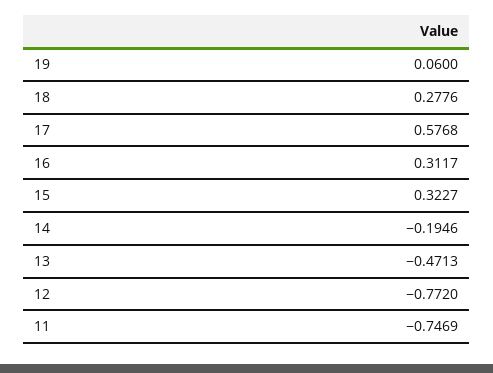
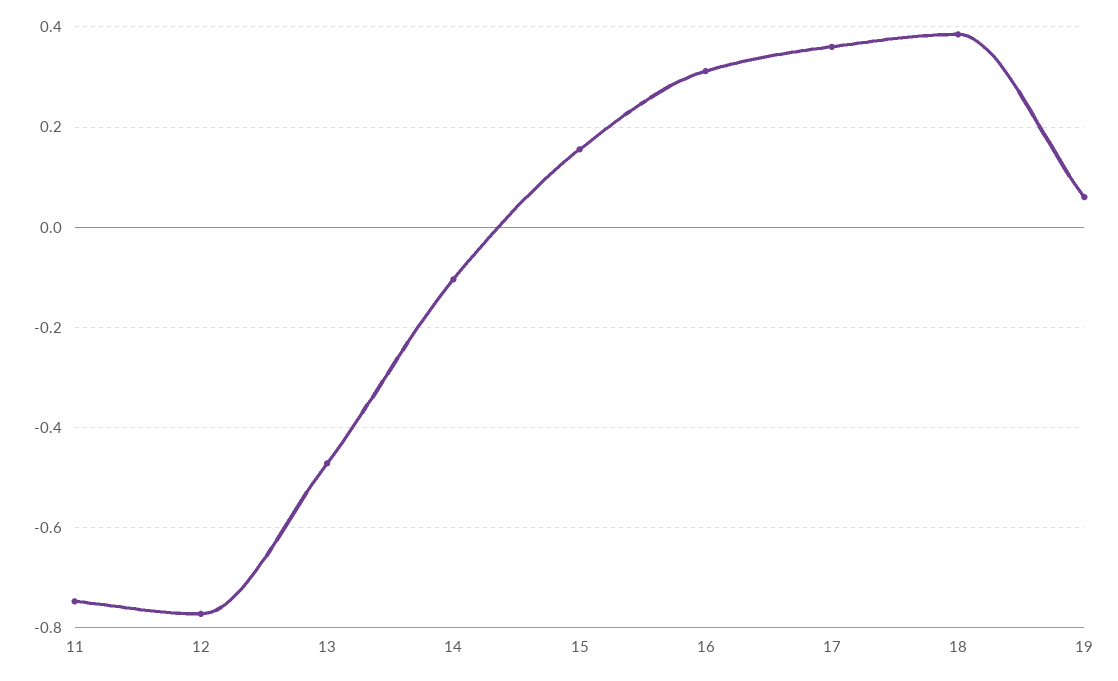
18: 0.2776 -> 0.38
17: 0.5768 -> 0.36
15: 0.3227 -> 0.16
14: -0.1946 -> -0.1

